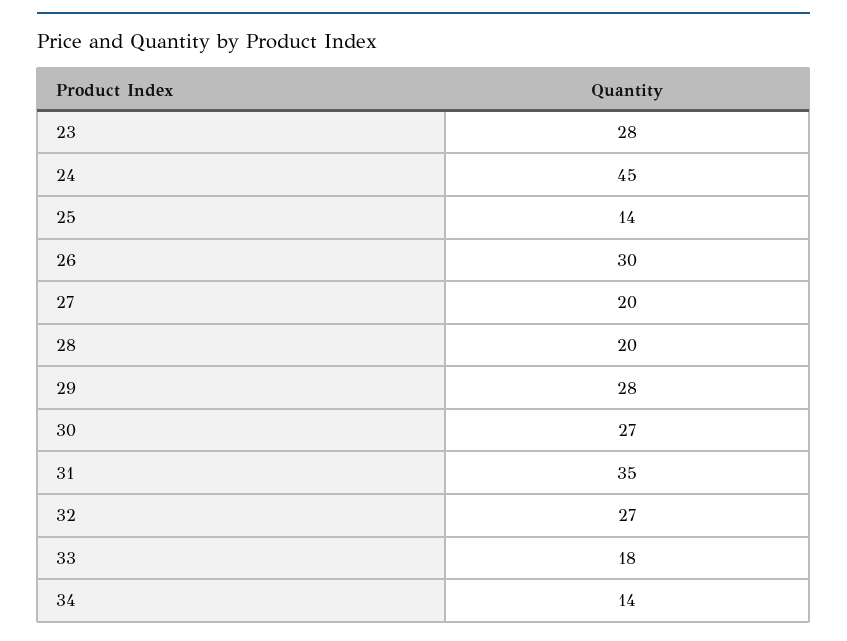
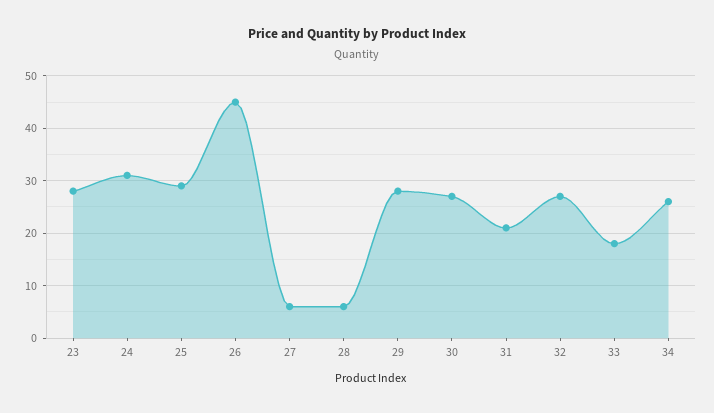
24: 45 -> 30
25: 14 -> 30
26: 30 -> 45
27: 20 -> 5
28: 20 -> 5
31: 35 -> 20
34: 14 -> 25

